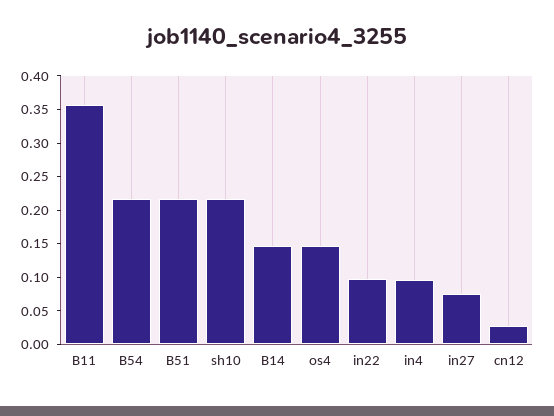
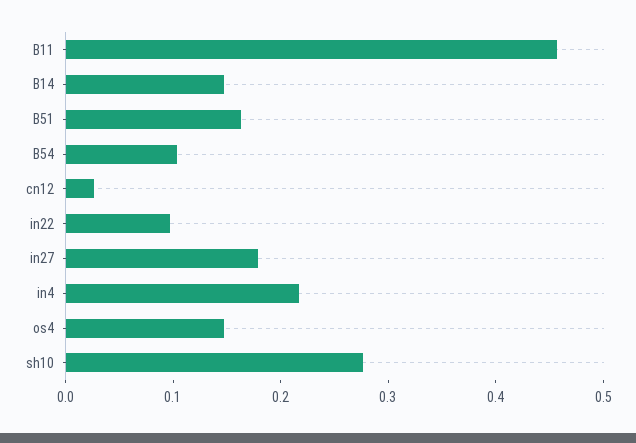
B11: 0.35 -> 0.46
B54: 0.225 -> 0.1
B51: 0.225 -> 0.16
sh10: 0.225 -> 0.28
in4: 0.1 -> 0.22
in27: 0.075 -> 0.18

